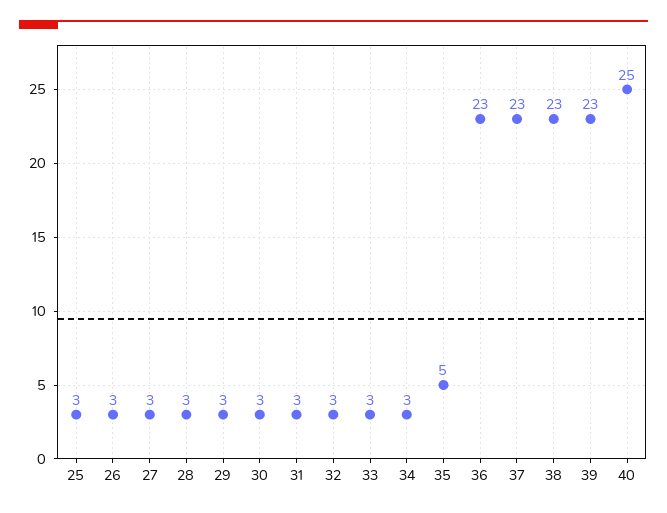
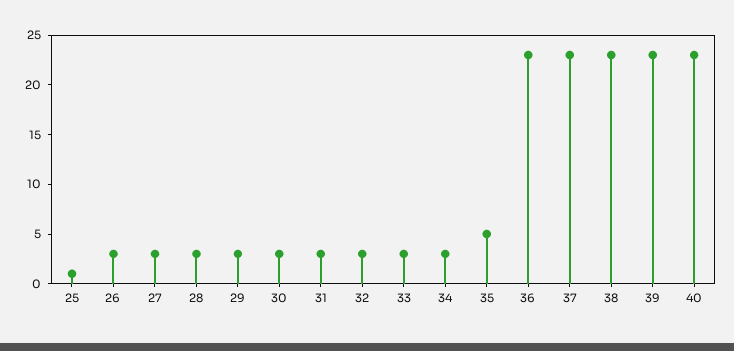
25: 3 -> 1
40: 25 -> 23

